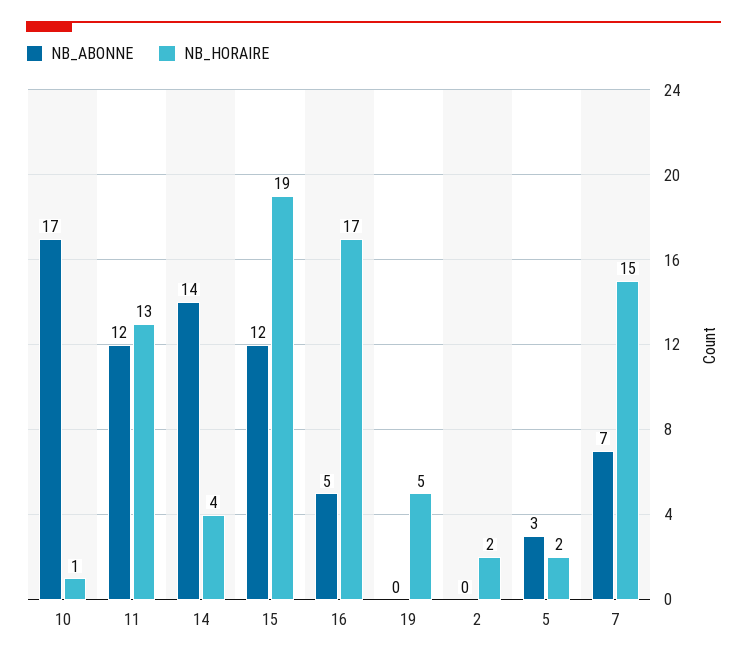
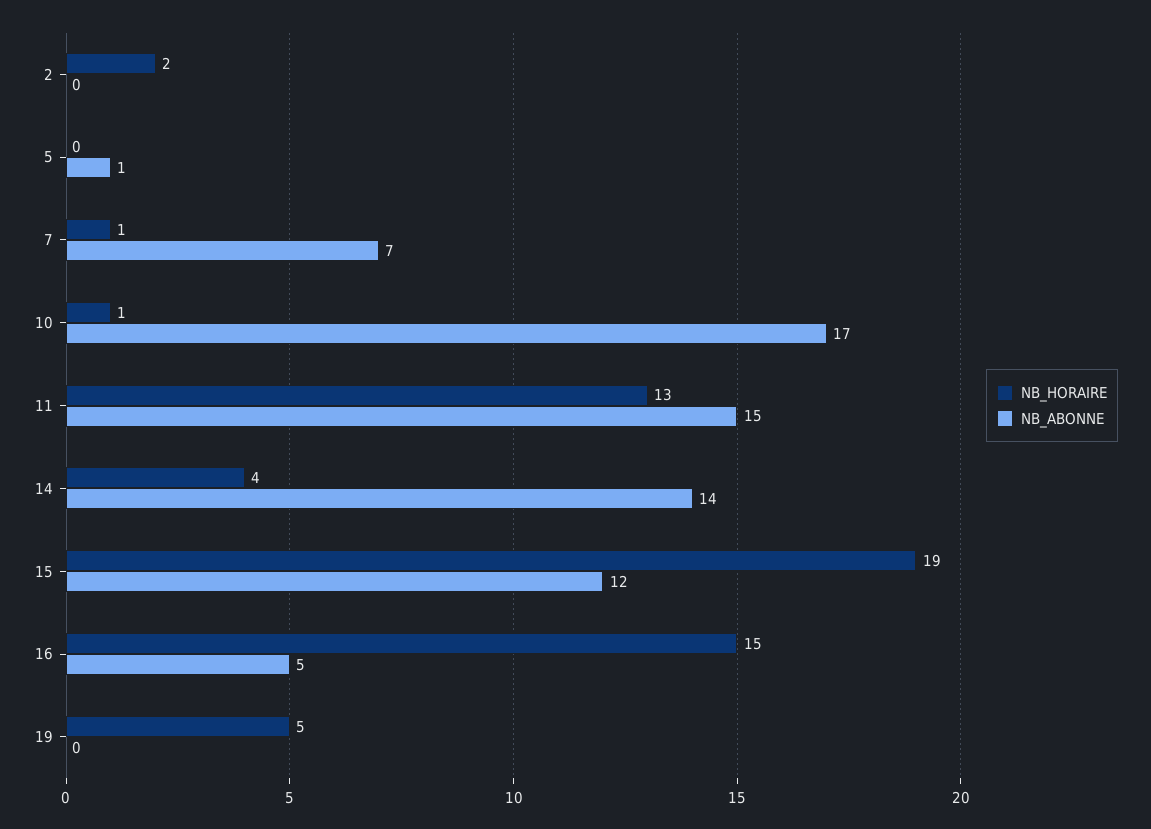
NB_ABONNE, 11: 12 -> 15
NB_HORAIRE, 16: 17 -> 15
NB_ABONNE, 5: 3 -> 1
NB_HORAIRE, 5: 2 -> 0
NB_HORAIRE, 7: 15 -> 1

